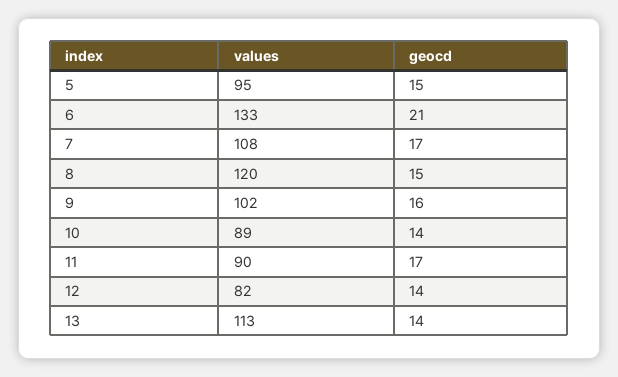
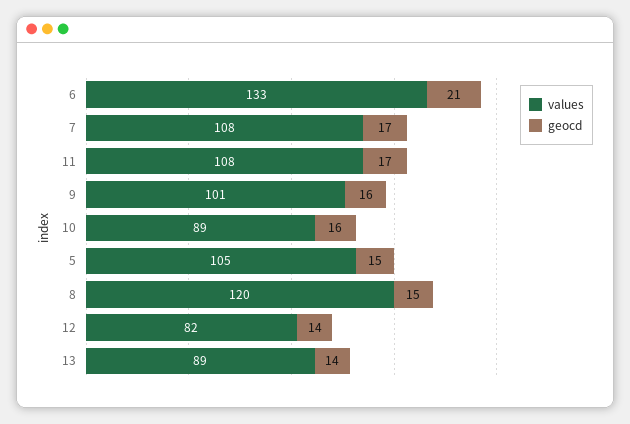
values, 5: 95 -> 105
values, 9: 102 -> 101
geocd, 10: 14 -> 16
values, 11: 90 -> 108
values, 13: 113 -> 89

